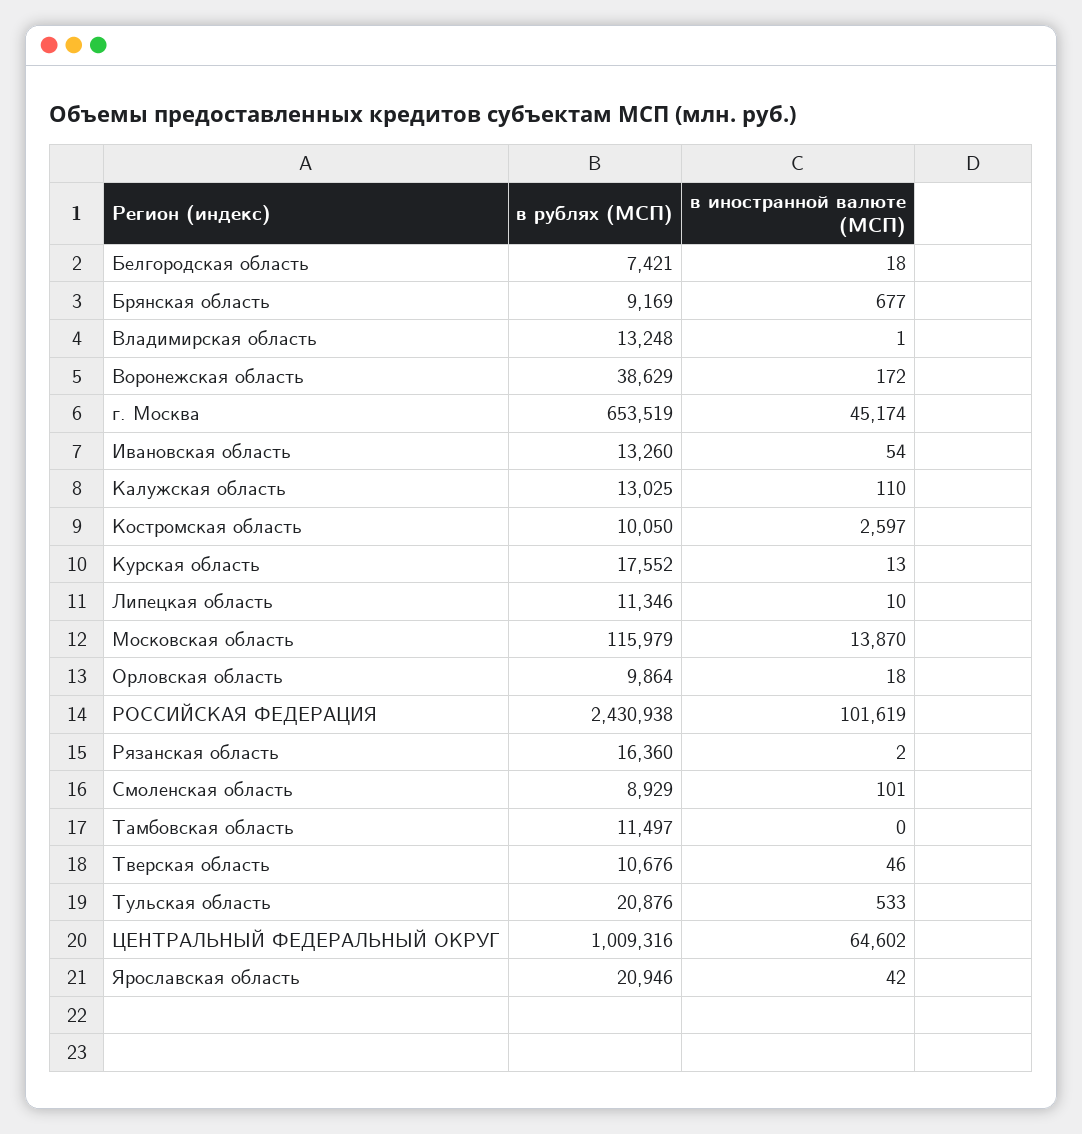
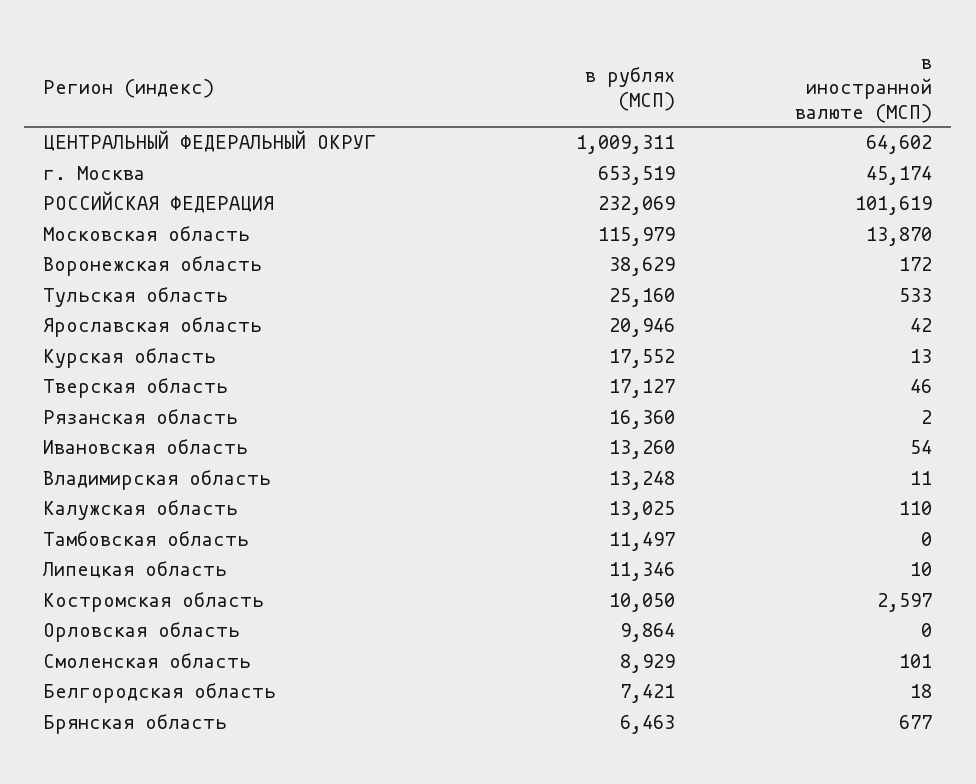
в рублях (МСП), Брянская область: 9169 -> 6463
в иностранной валюте (МСП), Владимирская область: 1 -> 11
в иностранной валюте (МСП), Орловская область: 18 -> 0
в рублях (МСП), РОССИЙСКАЯ ФЕДЕРАЦИЯ: 2430938 -> 232069
в рублях (МСП), Тверская область: 10676 -> 17127
в рублях (МСП), Тульская область: 20876 -> 25160
в рублях (МСП), ЦЕНТРАЛЬНЫЙ ФЕДЕРАЛЬНЫЙ ОКРУГ: 1009316 -> 1009311

